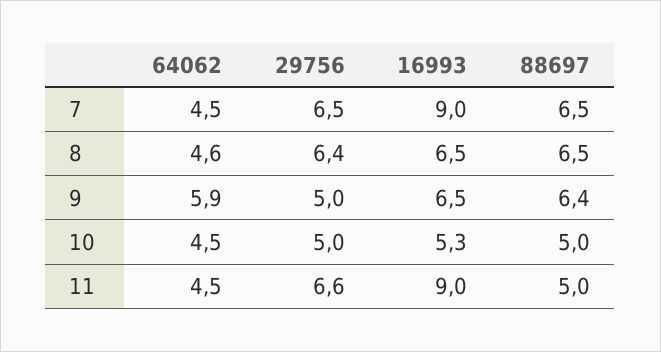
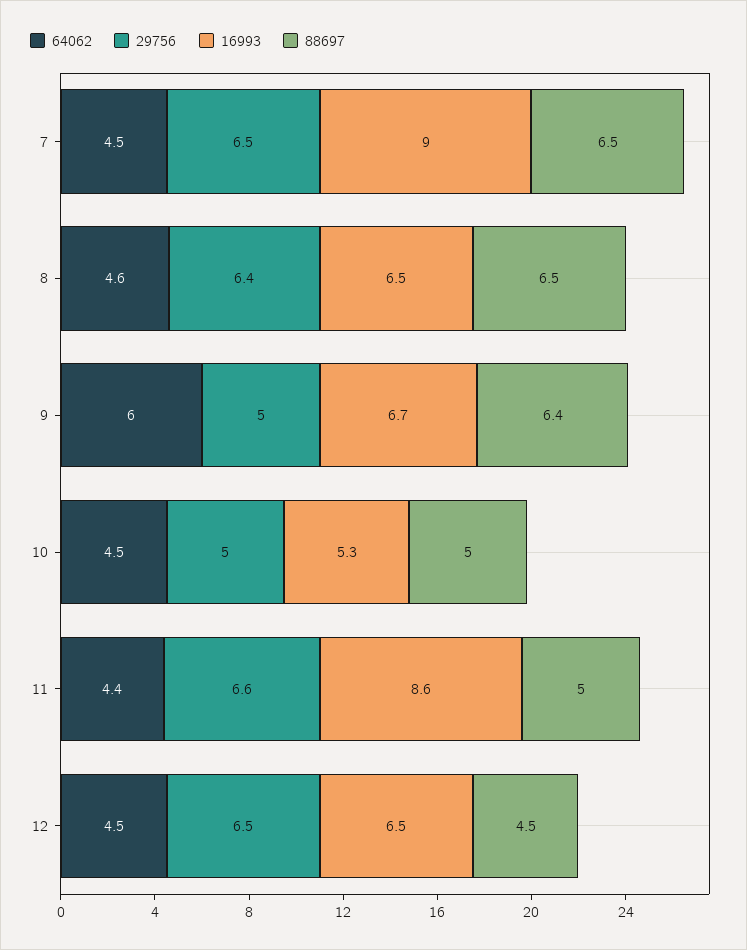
64062, 9: 5.9 -> 6
16993, 9: 6.5 -> 6.7
64062, 11: 4.5 -> 4.4
16993, 11: 9 -> 8.6
64062, 12: none -> 4.5
29756, 12: none -> 6.5
16993, 12: none -> 6.5
88697, 12: none -> 4.5

